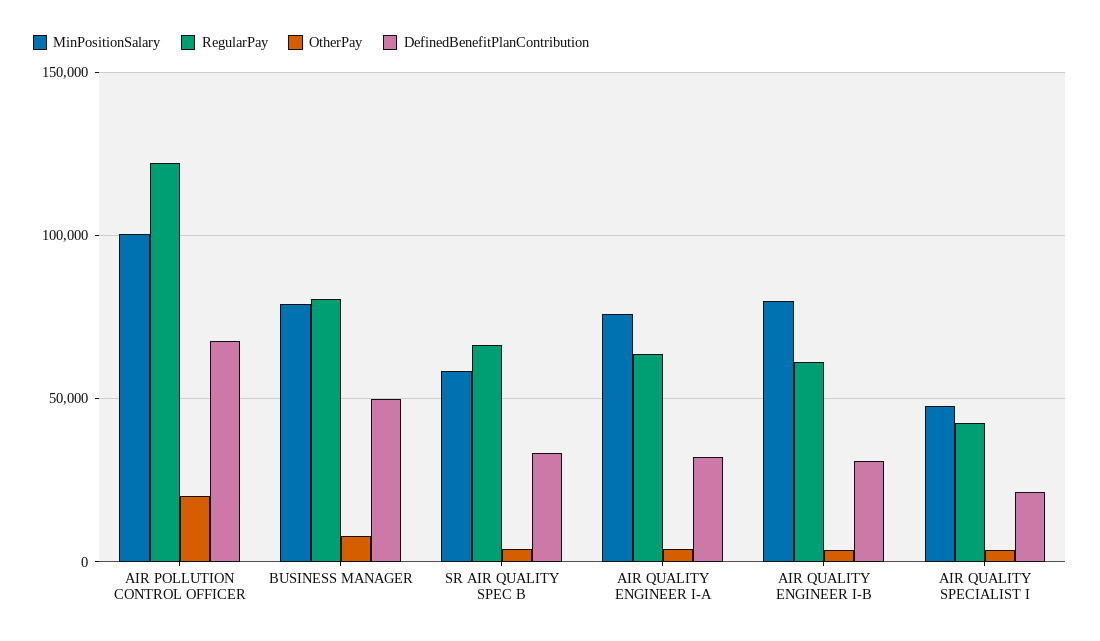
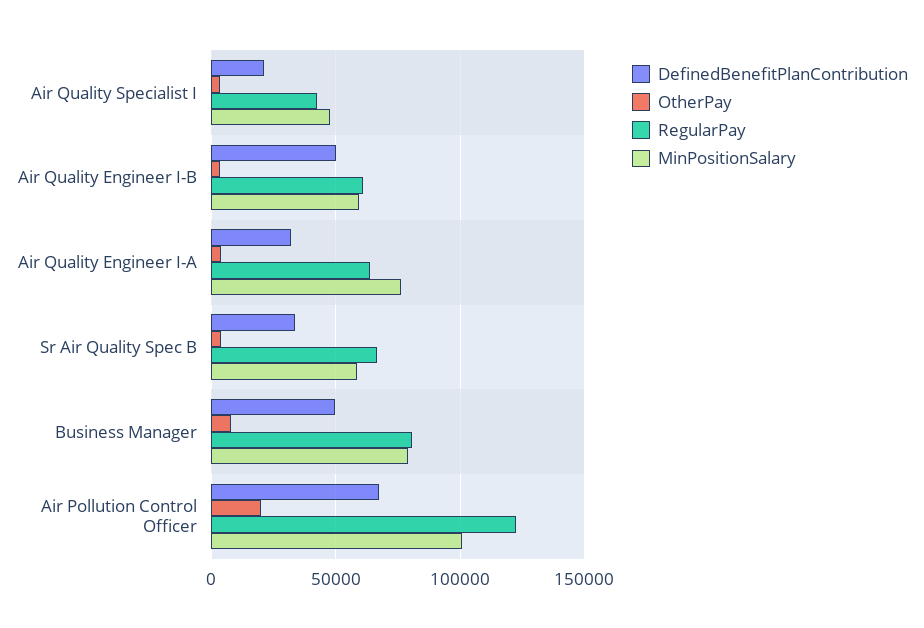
MinPositionSalary, AIR QUALITY ENGINEER I-B: 80000 -> 60000
DefinedBenefitPlanContribution, AIR QUALITY ENGINEER I-B: 30000 -> 50000

